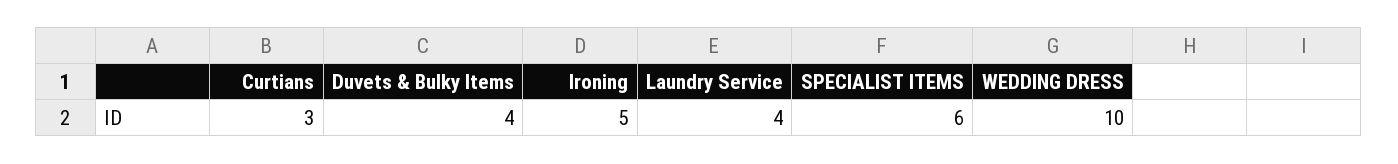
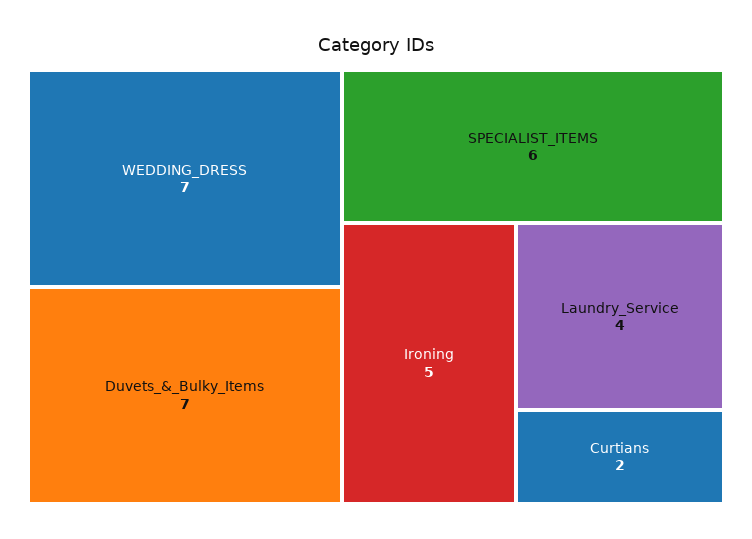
Curtians: 3 -> 2
Duvets & Bulky Items: 4 -> 7
WEDDING DRESS: 10 -> 7

